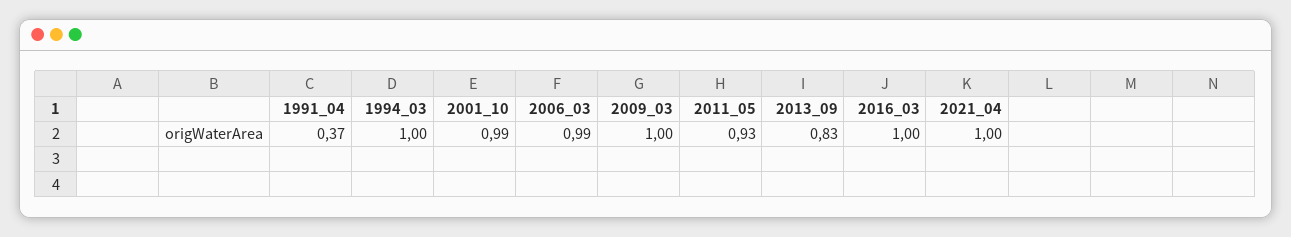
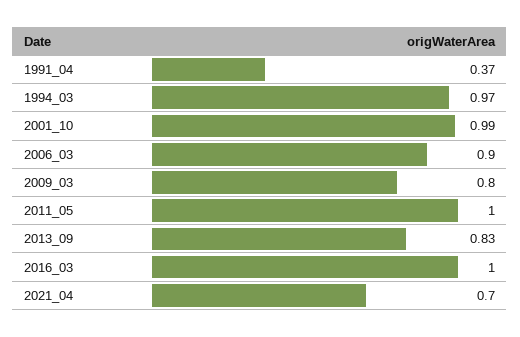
1994_03: 1 -> 0.97
2006_03: 0.99 -> 0.9
2009_03: 1 -> 0.8
2011_05: 0.93 -> 1
2021_04: 1 -> 0.7

